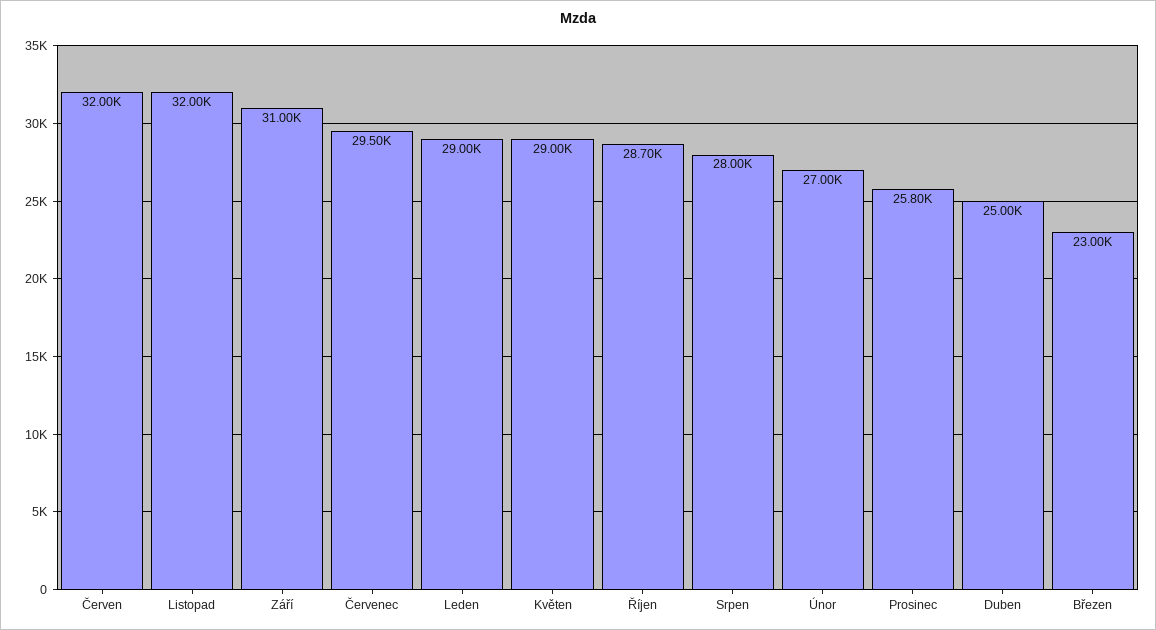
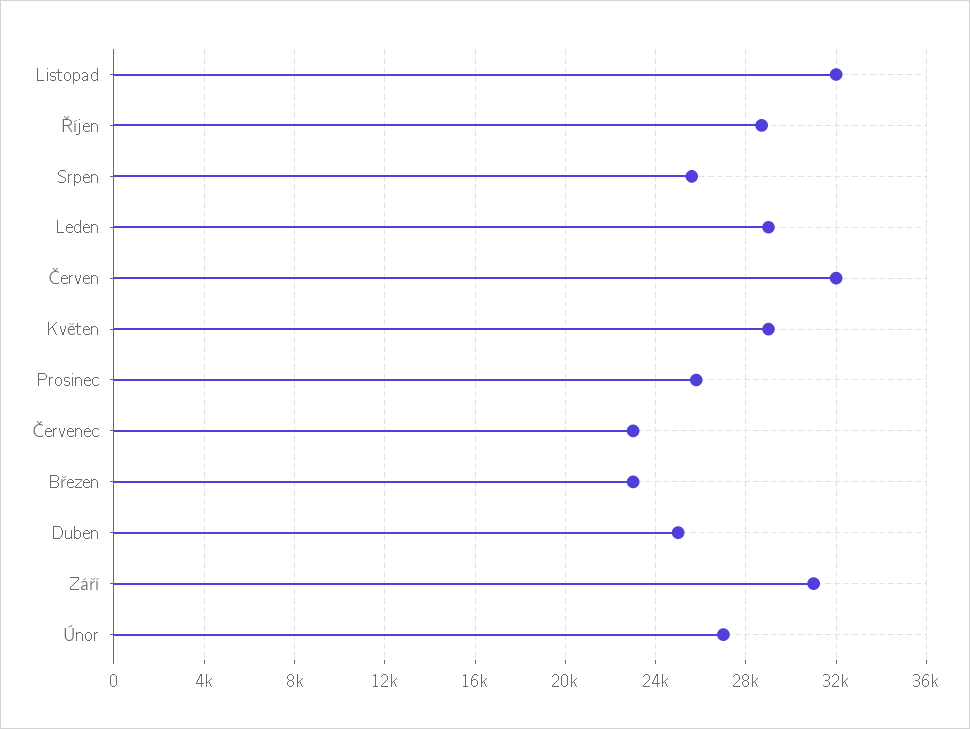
Červenec: 29500 -> 23000
Srpen: 28000 -> 25500

